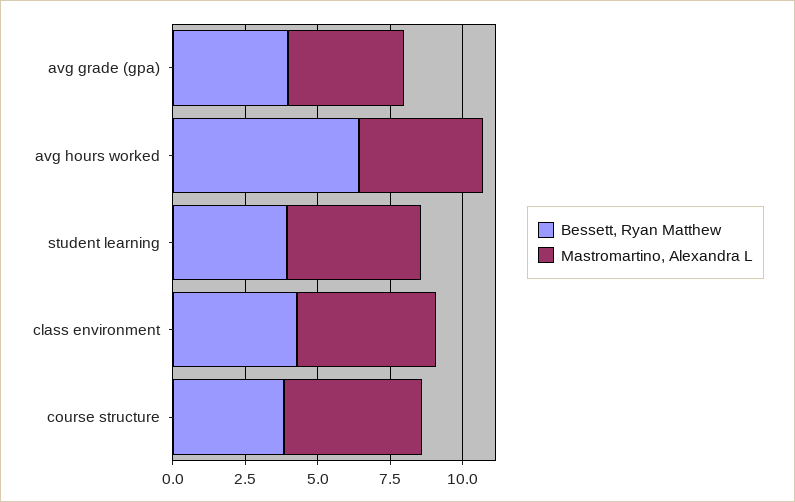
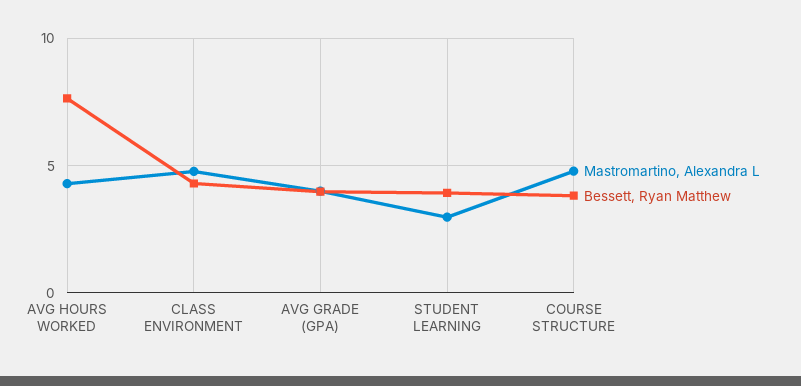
Bessett, Ryan Matthew, avg hours worked: 6.5 -> 7.5
Mastromartino, Alexandra L, student learning: 4.5 -> 3

